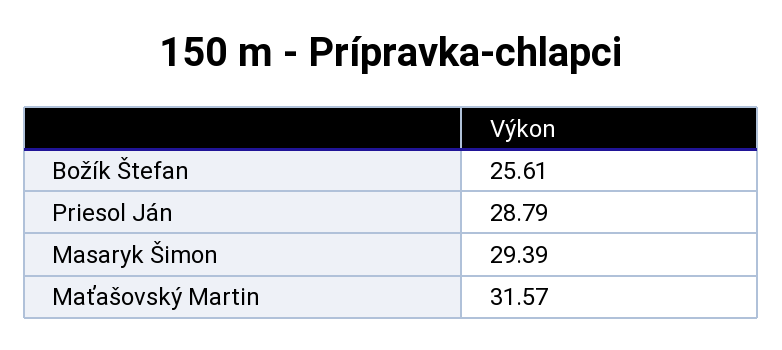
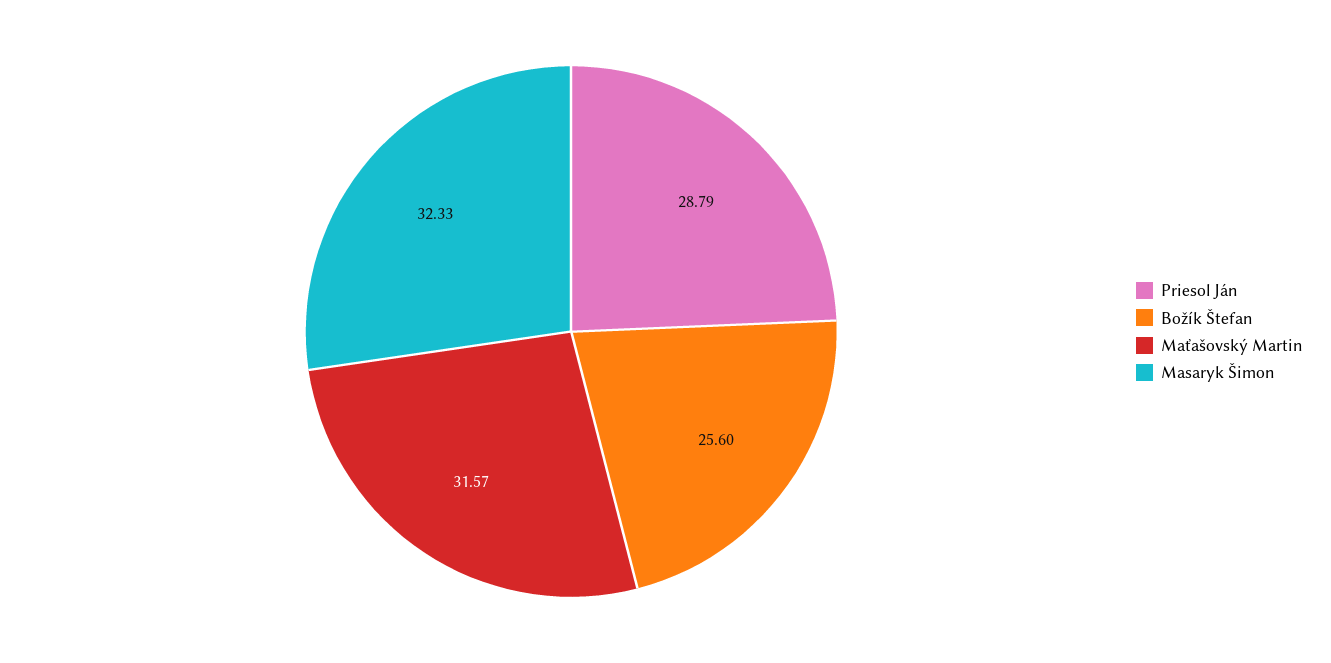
Božík Štefan: 25.61 -> 25.6
Masaryk Šimon: 29.39 -> 32.33

